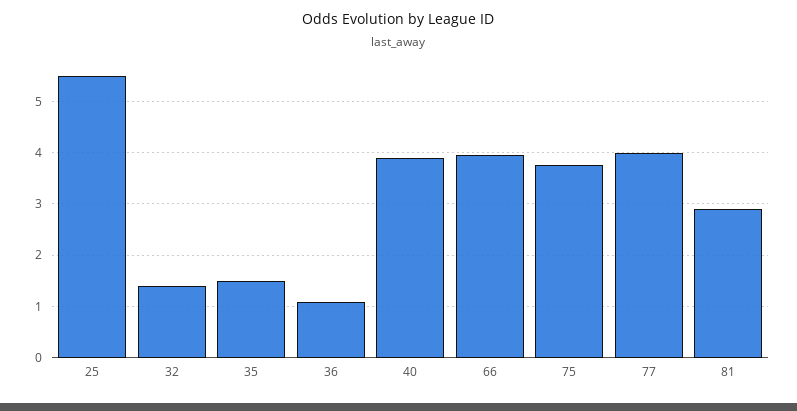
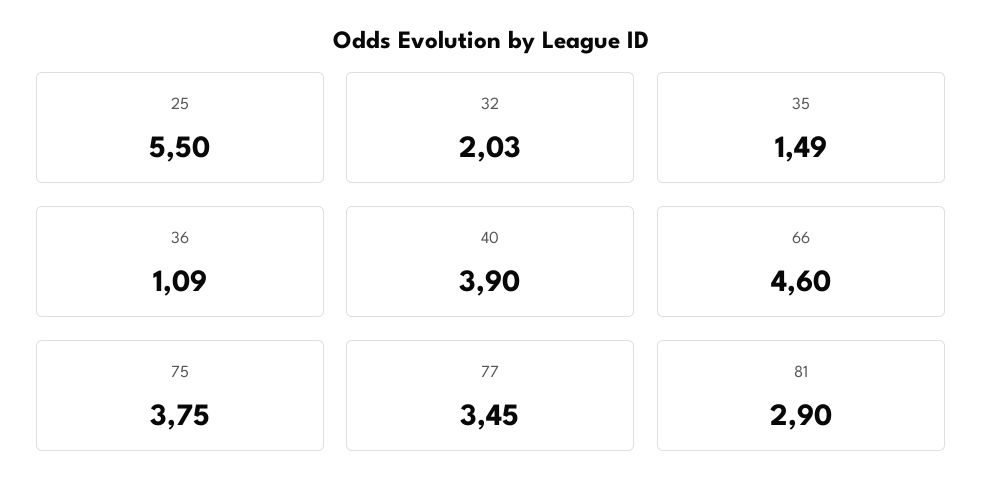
32: 1.4 -> 2.03
66: 4 -> 4.6
77: 4 -> 3.45

